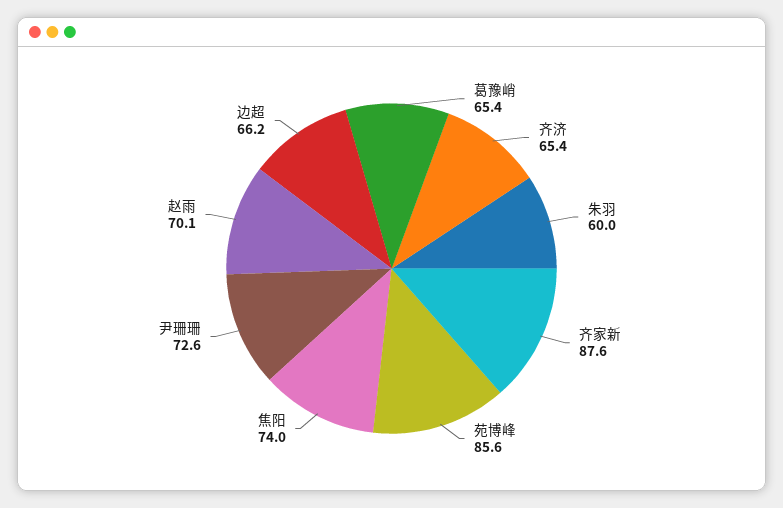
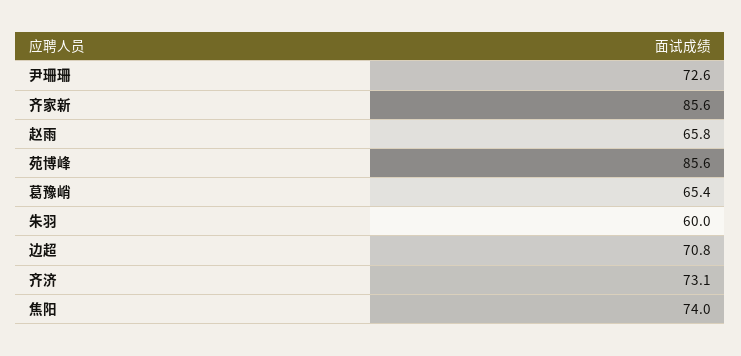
齐济: 65.4 -> 73.1
齐家新: 87.6 -> 85.6
赵雨: 70.1 -> 65.8
边超: 66.2 -> 70.8

